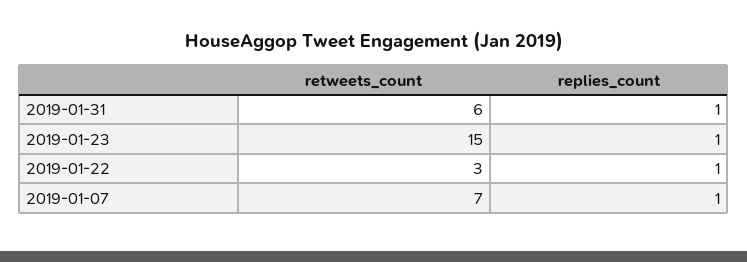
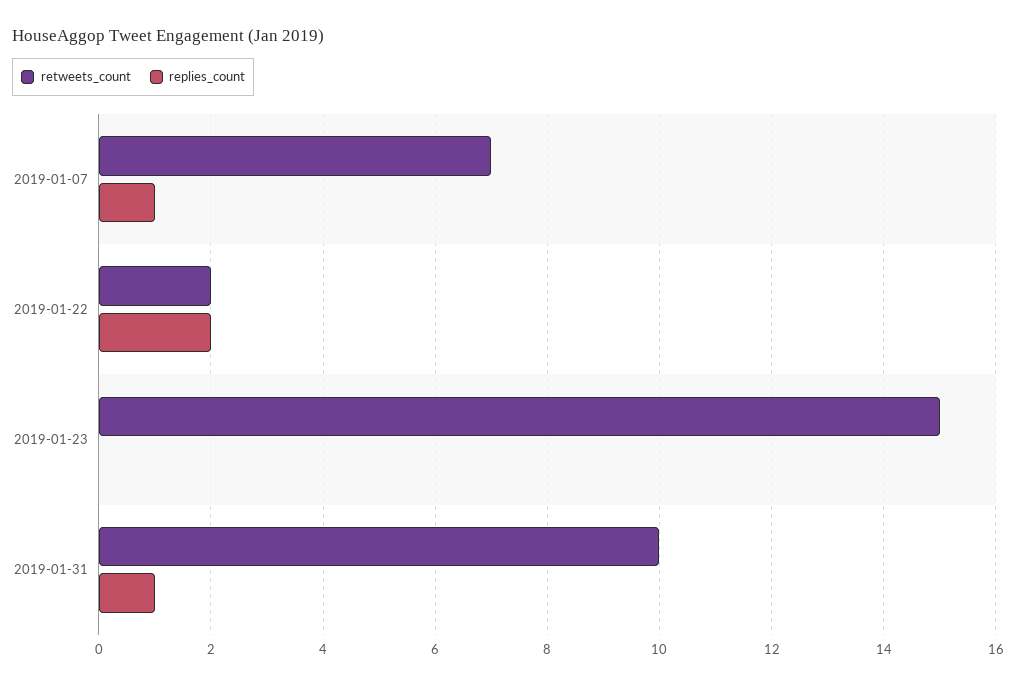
retweets_count, 2019-01-31: 6 -> 10
replies_count, 2019-01-23: 1 -> 0
retweets_count, 2019-01-22: 3 -> 2
replies_count, 2019-01-22: 1 -> 2

